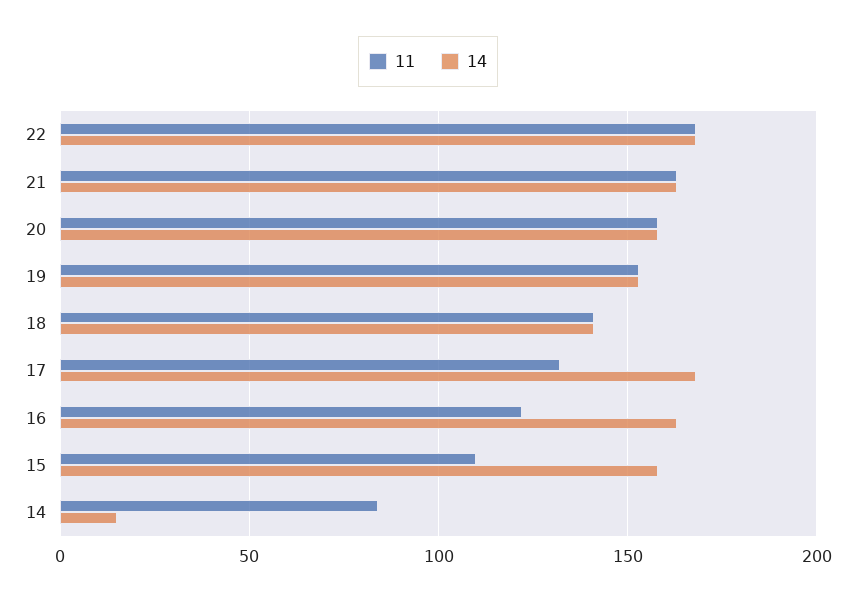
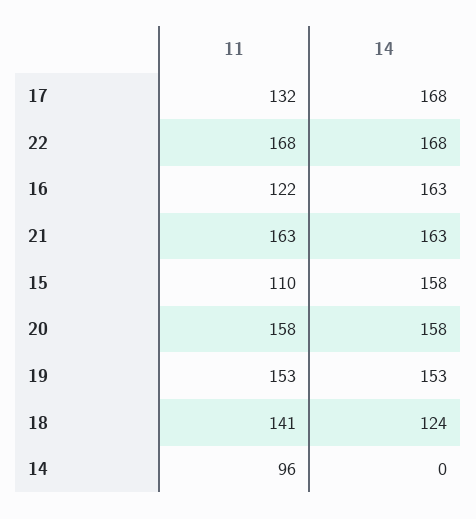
14, 18: 140 -> 124
11, 14: 85 -> 96
14, 14: 15 -> 0

